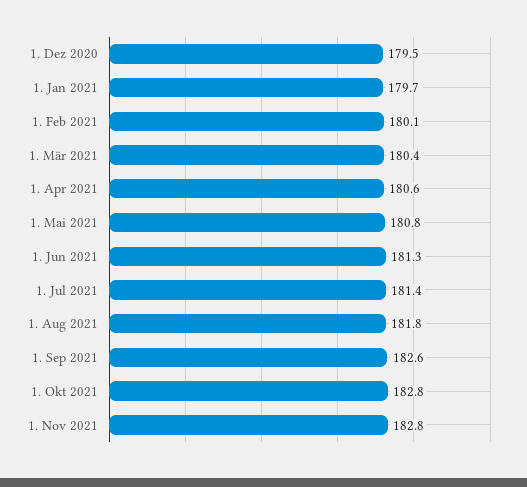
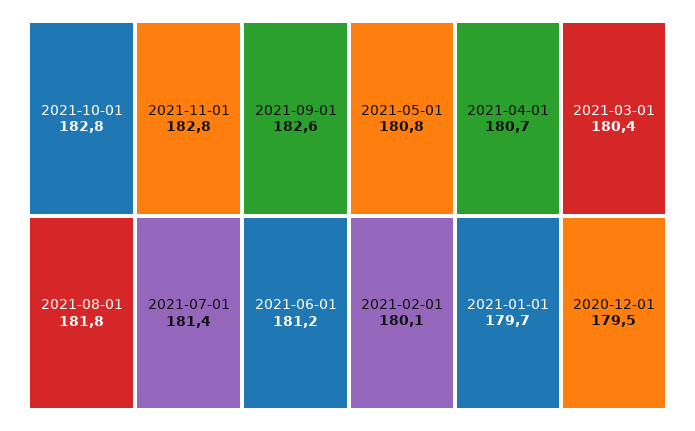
1. Apr 2021: 180.6 -> 180.7
1. Jun 2021: 181.3 -> 181.2

